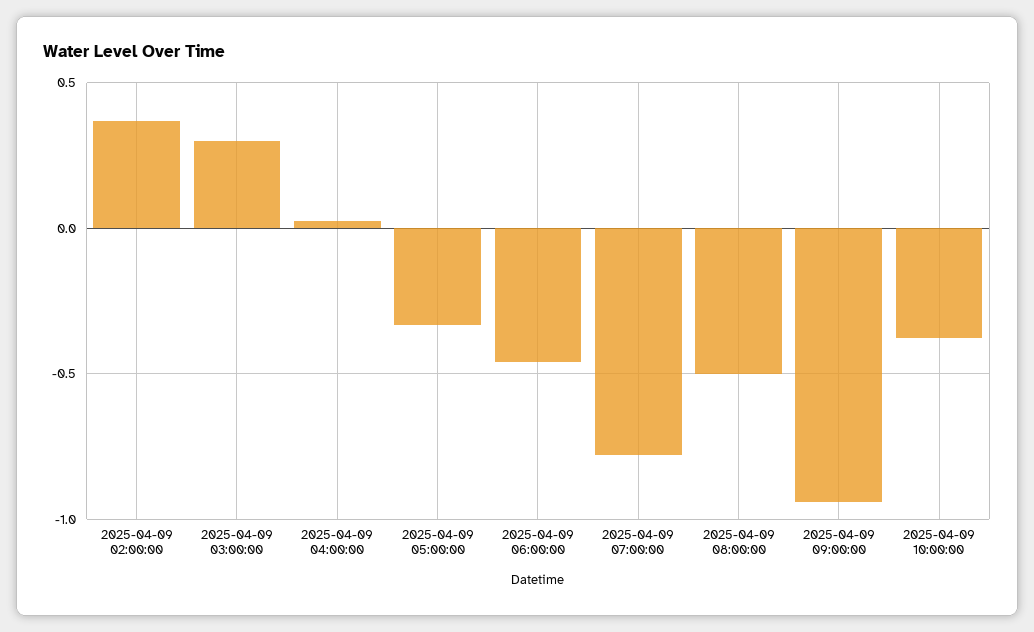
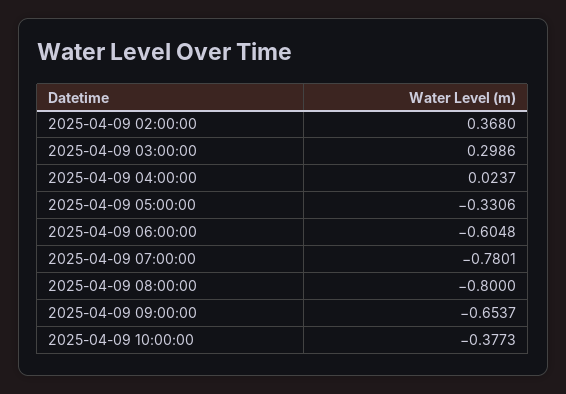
2025-04-09 06:00:00: -0.45 -> -0.6048
2025-04-09 08:00:00: -0.5 -> -0.8
2025-04-09 09:00:00: -0.95 -> -0.6537

